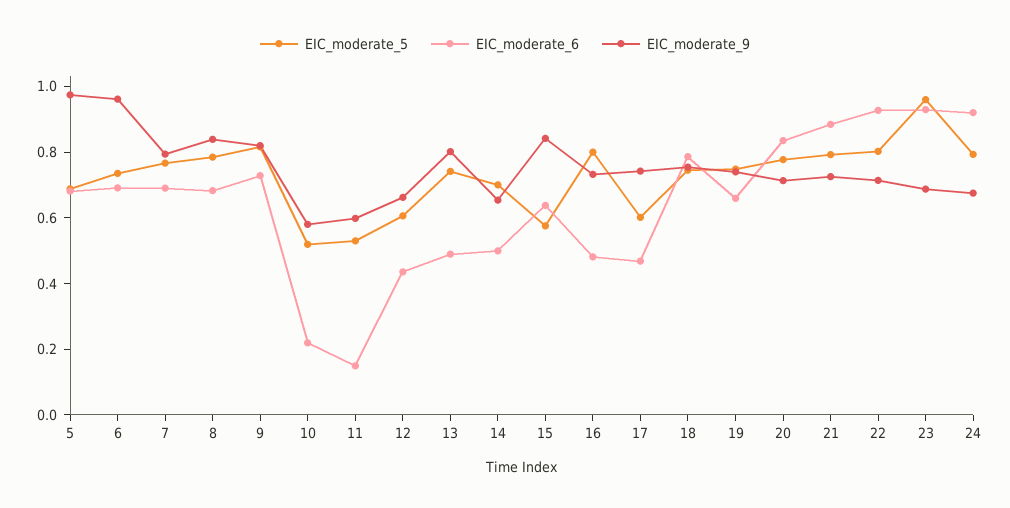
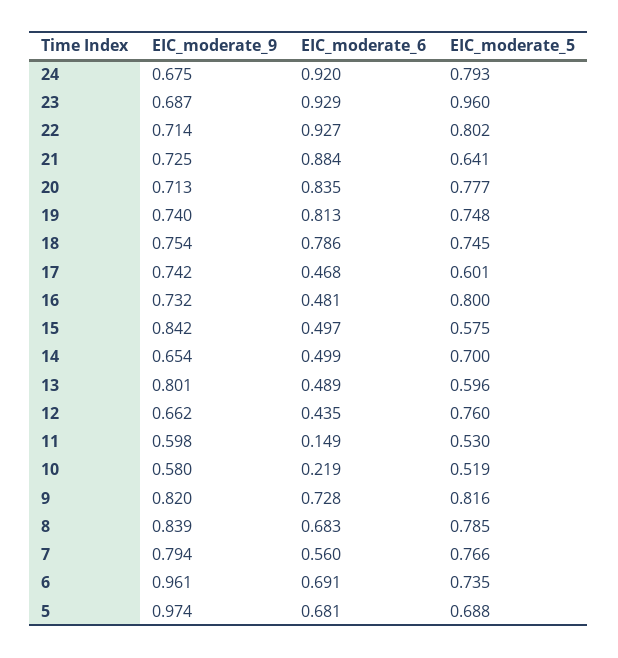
EIC_moderate_6, 7: 0.7 -> 0.56
EIC_moderate_5, 12: 0.6 -> 0.76
EIC_moderate_5, 13: 0.75 -> 0.596
EIC_moderate_6, 15: 0.65 -> 0.497
EIC_moderate_6, 19: 0.65 -> 0.813
EIC_moderate_5, 21: 0.8 -> 0.641

